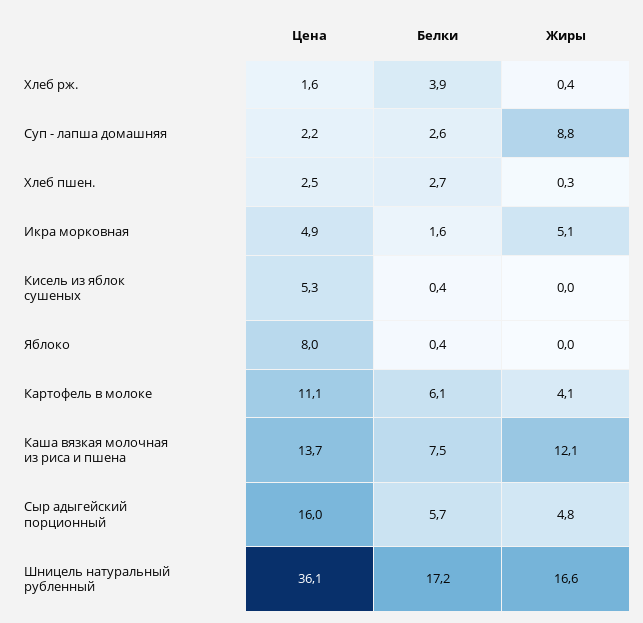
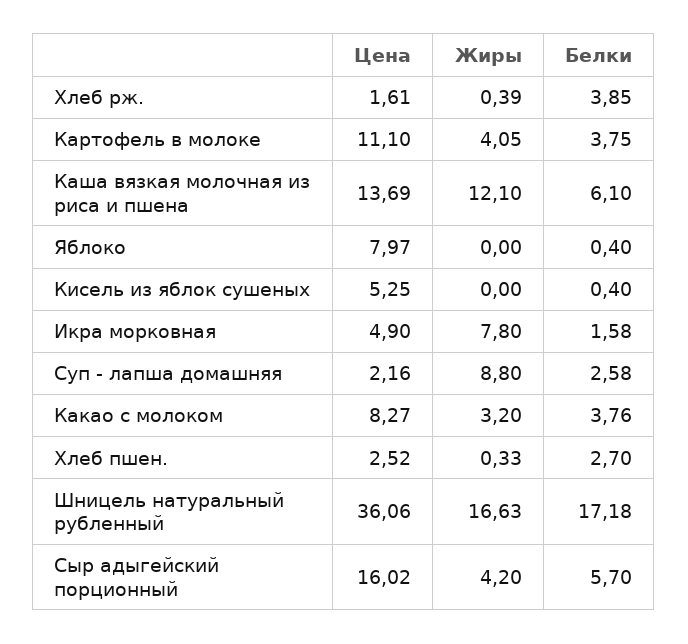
Жиры, Икра морковная: 5.1 -> 7.8
Белки, Картофель в молоке: 6.1 -> 3.75
Белки, Каша вязкая молочная из риса и пшена: 7.5 -> 6.1
Жиры, Сыр адыгейский порционный: 4.8 -> 4.2
Цена, Какао с молоком: none -> 8.27
Жиры, Какао с молоком: none -> 3.2
Белки, Какао с молоком: none -> 3.76

